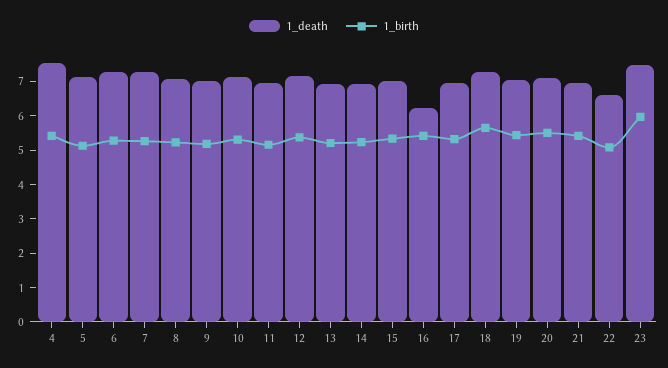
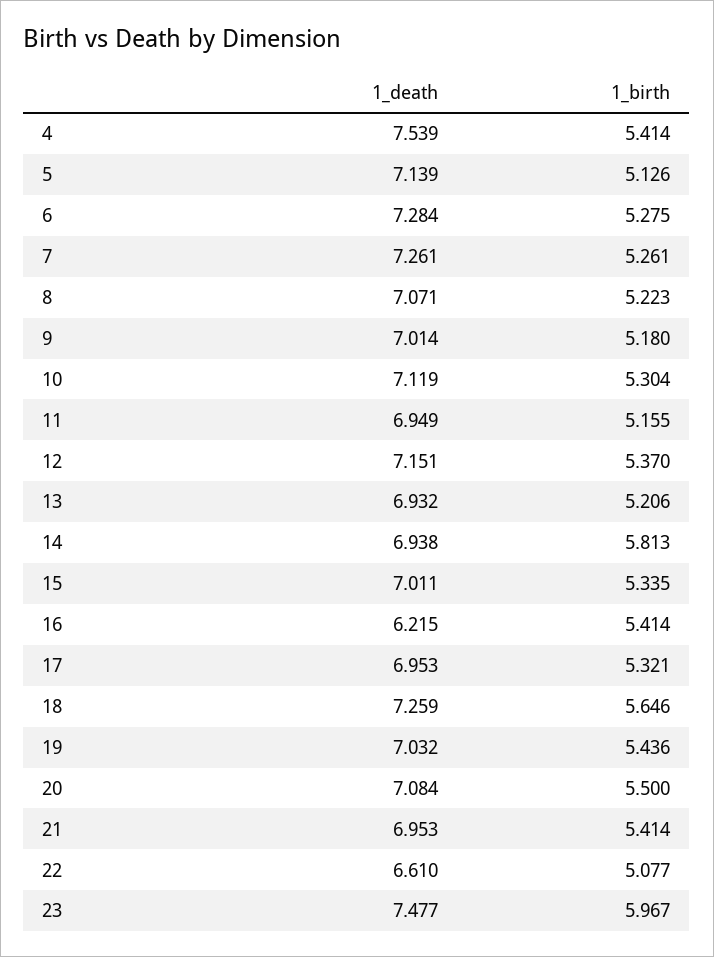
1_birth, 14: 5.25 -> 5.813

